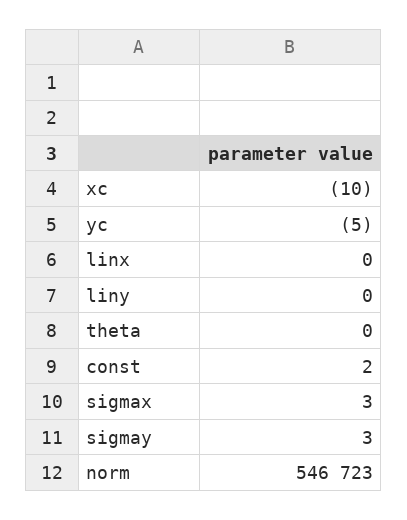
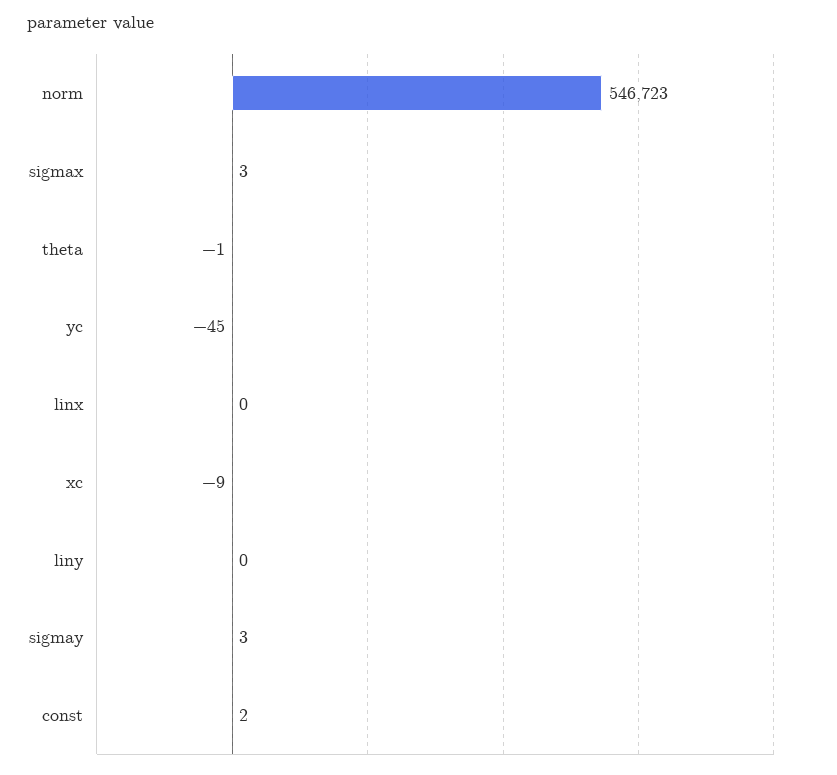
xc: -10 -> -9
yc: -5 -> -45
theta: 0 -> -1

